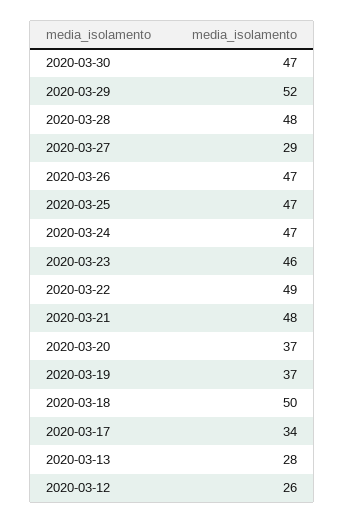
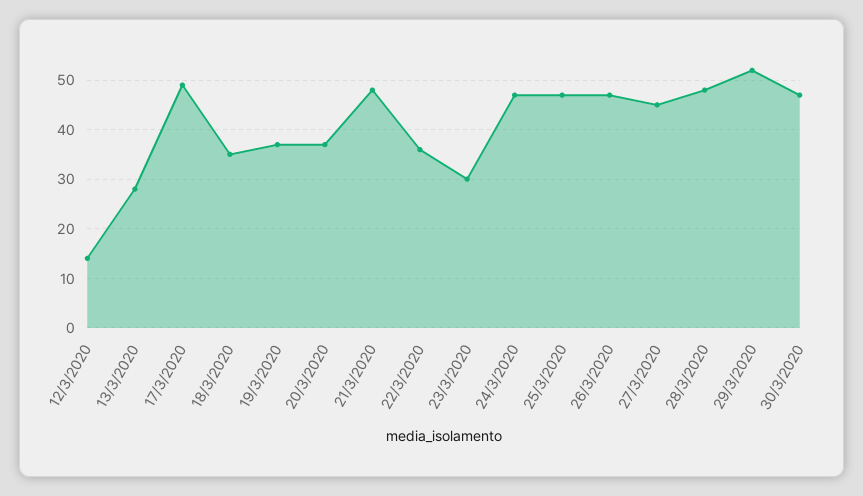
2020-03-27: 29 -> 45
2020-03-23: 46 -> 30
2020-03-22: 49 -> 35
2020-03-18: 50 -> 35
2020-03-17: 34 -> 50
2020-03-12: 26 -> 15

